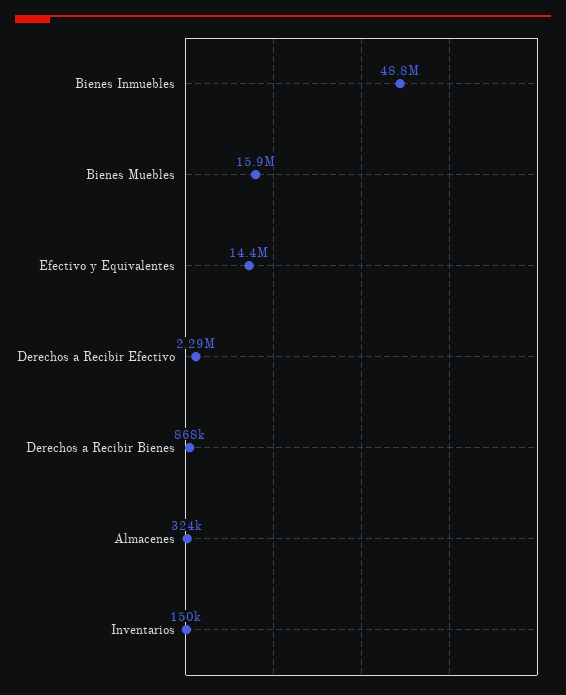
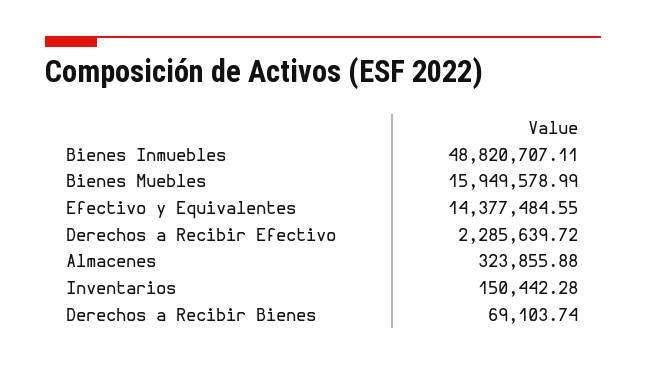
Derechos a Recibir Bienes: 868000 -> 69103.74

